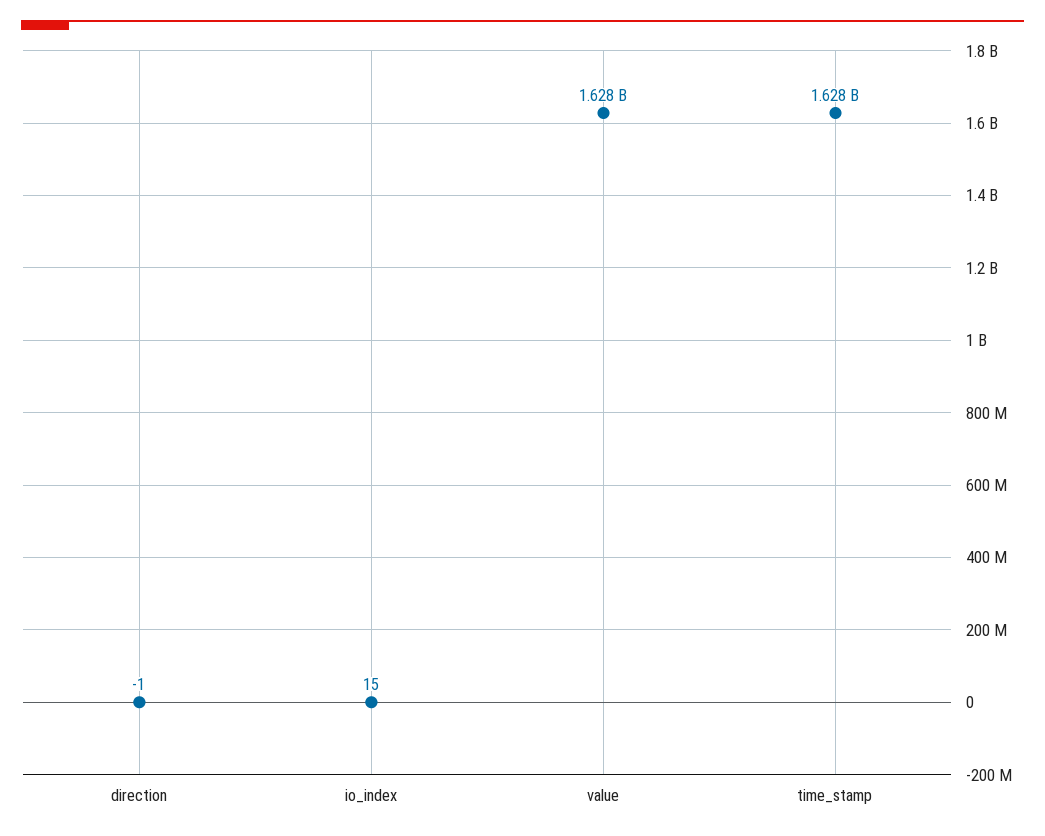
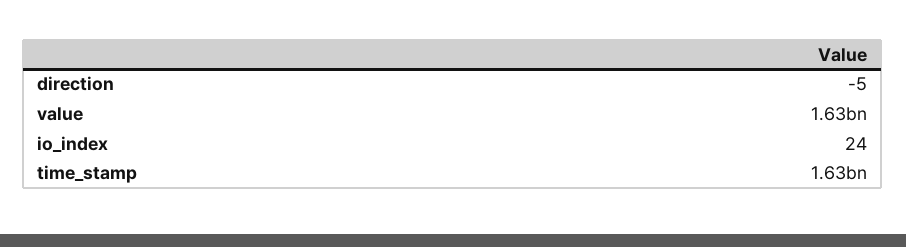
direction: -1 -> -5
io_index: 15 -> 24

